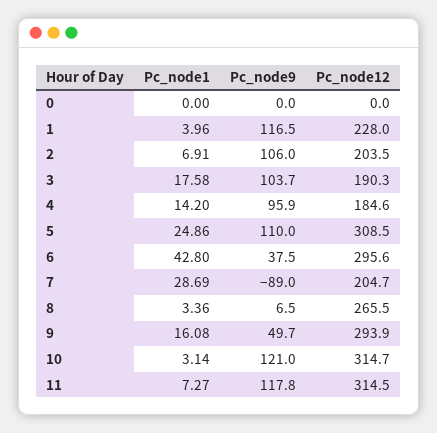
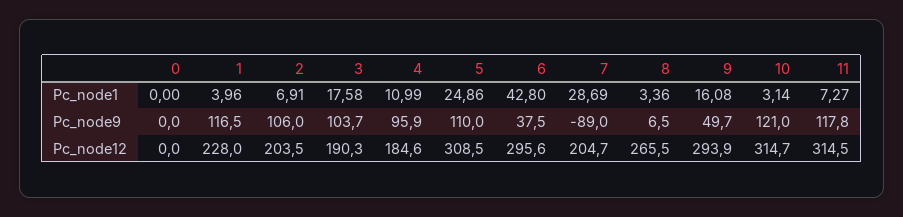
Pc_node1, 4: 14.2 -> 10.99

